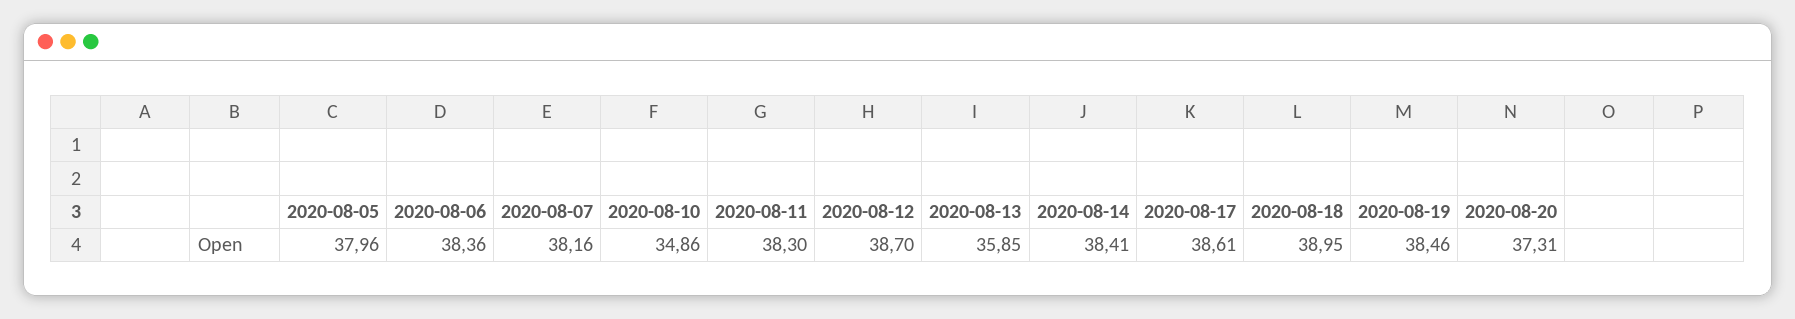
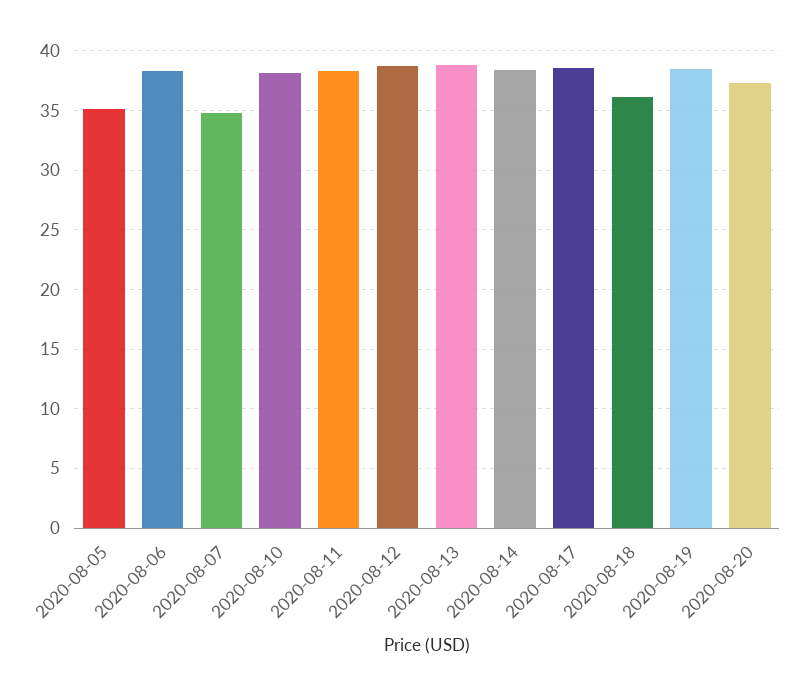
2020-08-05: 37.96 -> 35
2020-08-07: 38.16 -> 35
2020-08-10: 34.86 -> 38
2020-08-13: 35.85 -> 39
2020-08-18: 38.95 -> 36

